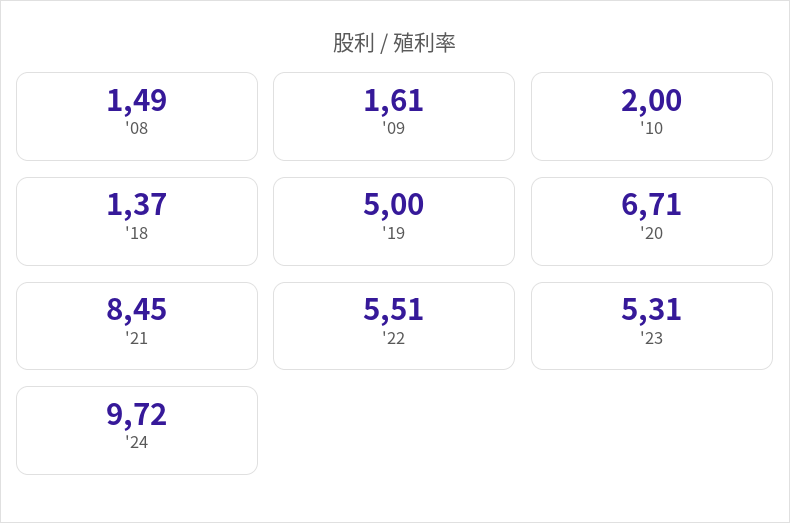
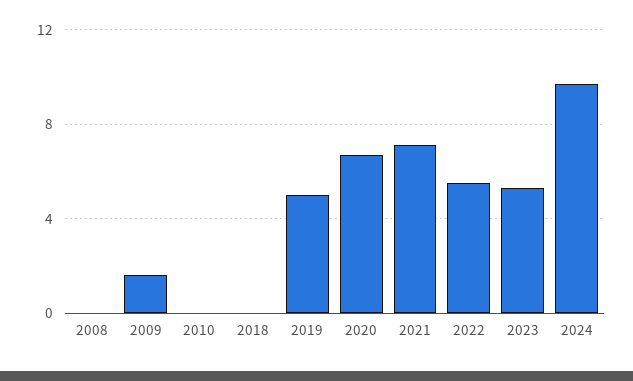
'08: 1.49 -> 0
'10: 2 -> 0
'18: 1.37 -> 0
'21: 8.45 -> 7

